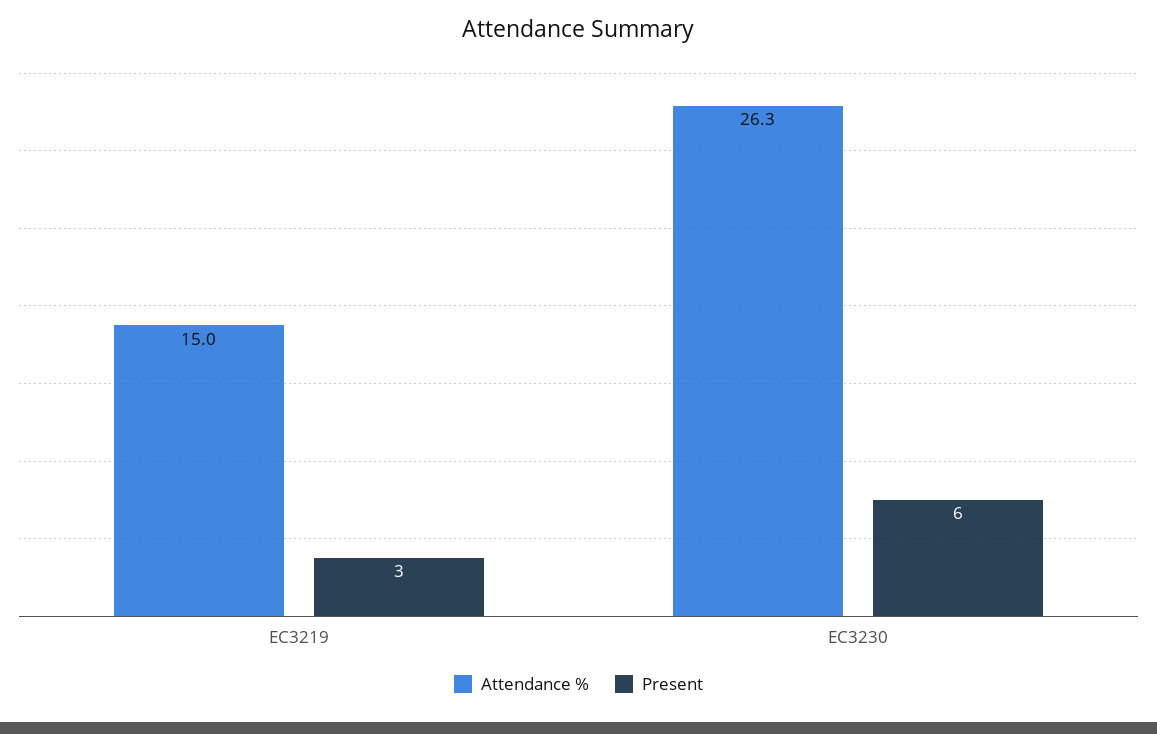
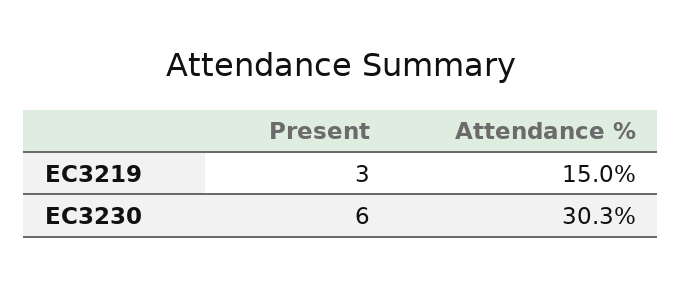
Attendance %, EC3230: 26.3 -> 30.3

